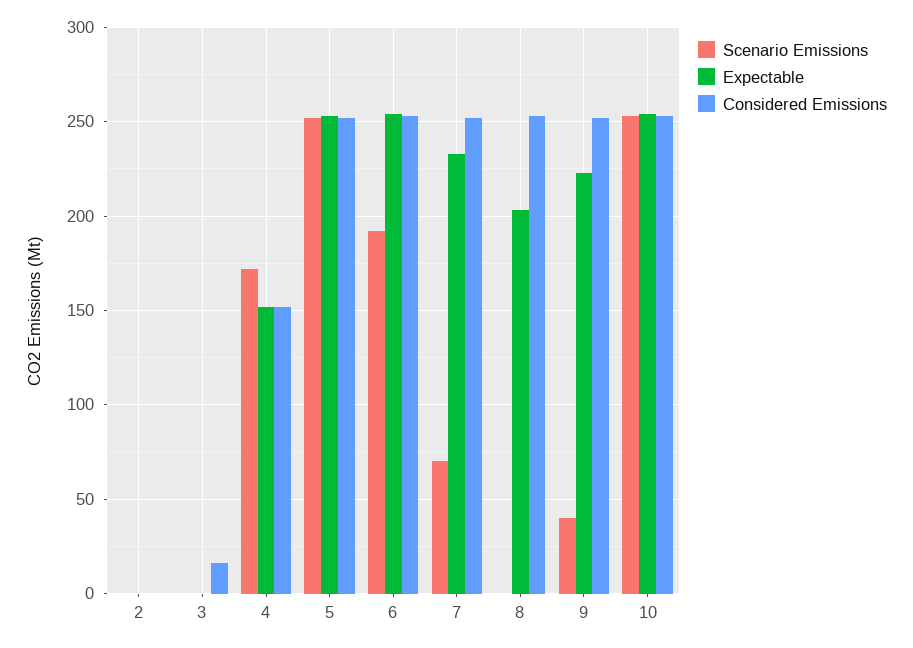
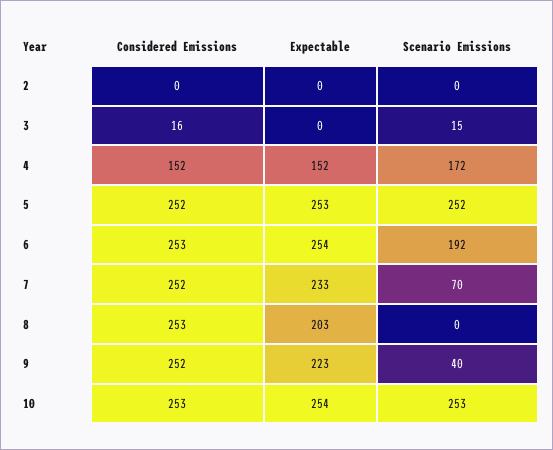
Scenario Emissions, 3: 0 -> 15

